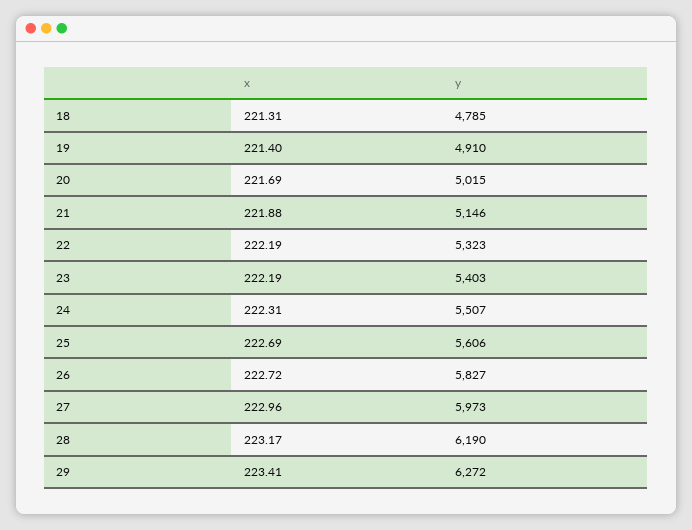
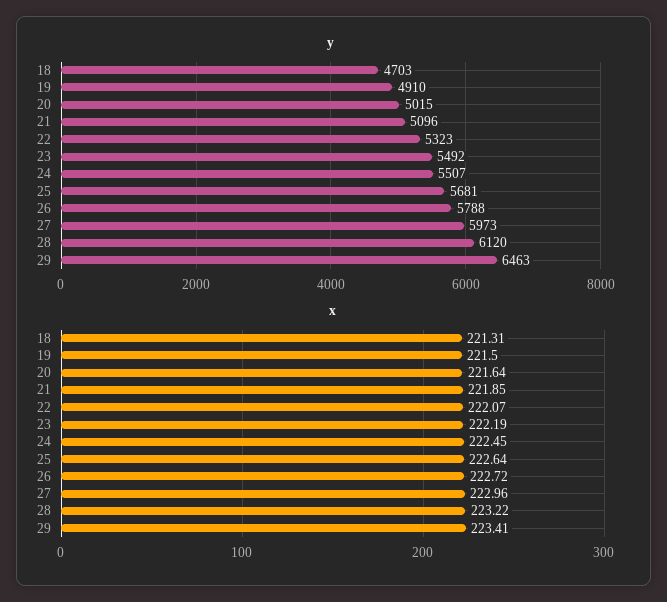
y, 18: 4785 -> 4703
x, 19: 221.4 -> 221.5
x, 20: 221.69 -> 221.64
x, 21: 221.88 -> 221.85
y, 21: 5146 -> 5096
x, 22: 222.19 -> 222.07
y, 23: 5403 -> 5492
x, 24: 222.31 -> 222.45
x, 25: 222.69 -> 222.64
y, 25: 5606 -> 5681
y, 26: 5827 -> 5788
x, 28: 223.17 -> 223.22
y, 28: 6190 -> 6120
y, 29: 6272 -> 6463

